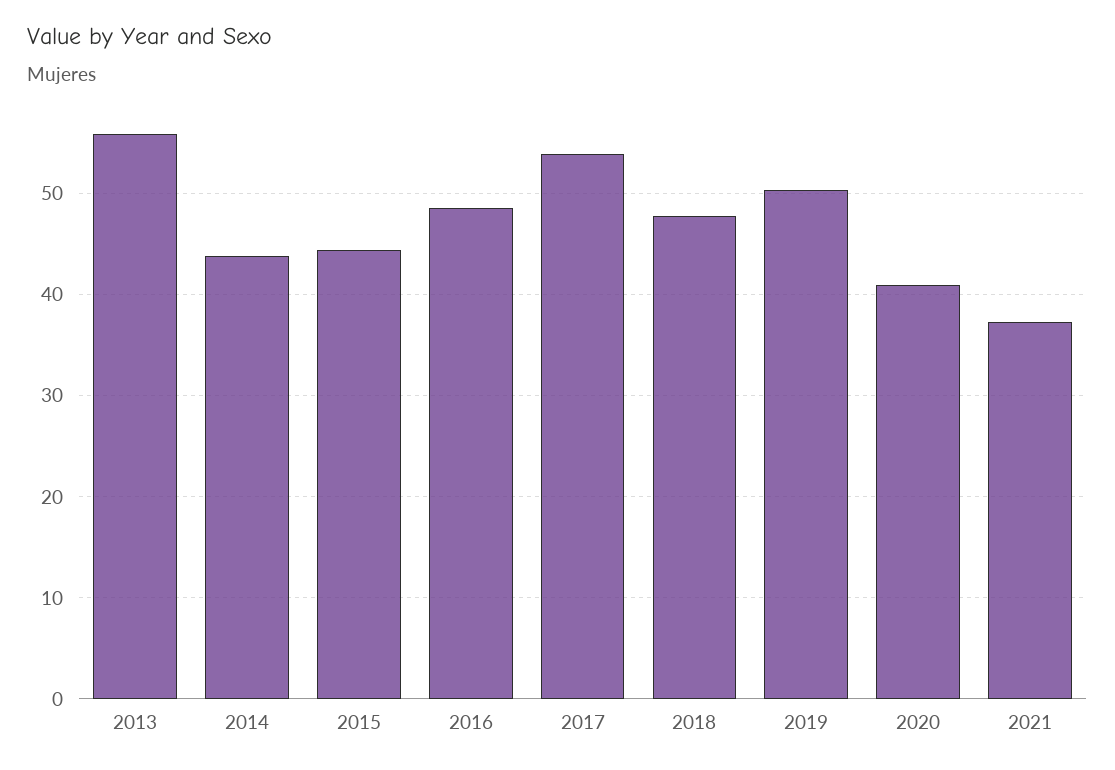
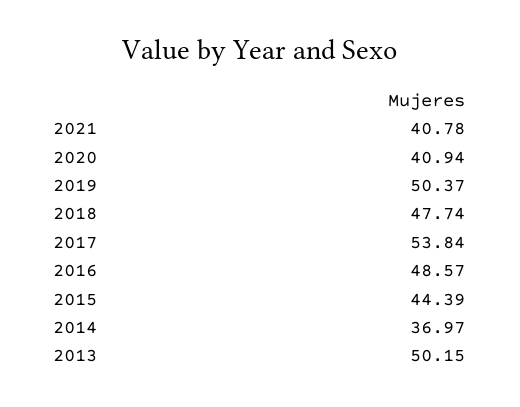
2013: 56 -> 50.15
2014: 44 -> 36.97
2021: 37 -> 40.78

